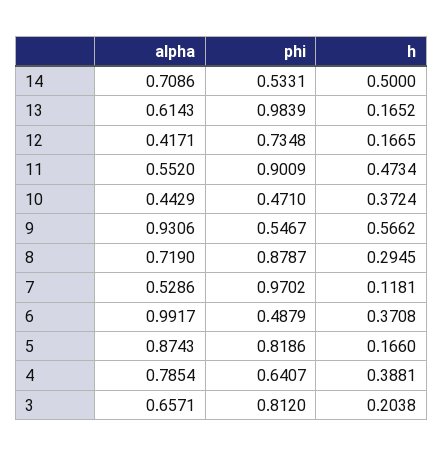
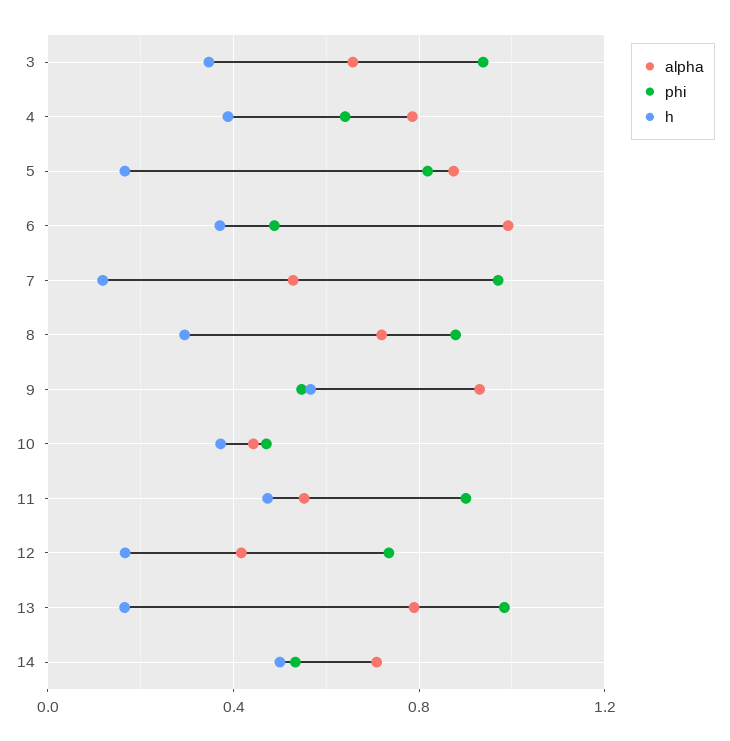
alpha, 13: 0.6143 -> 0.8
phi, 3: 0.812 -> 0.95
h, 3: 0.2038 -> 0.35

